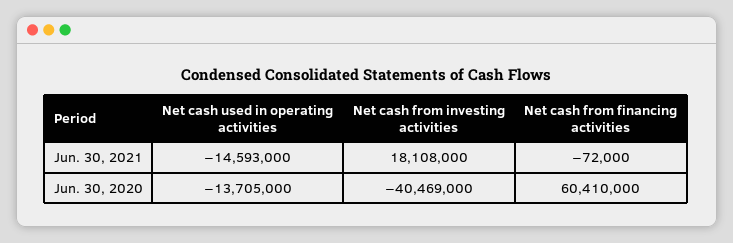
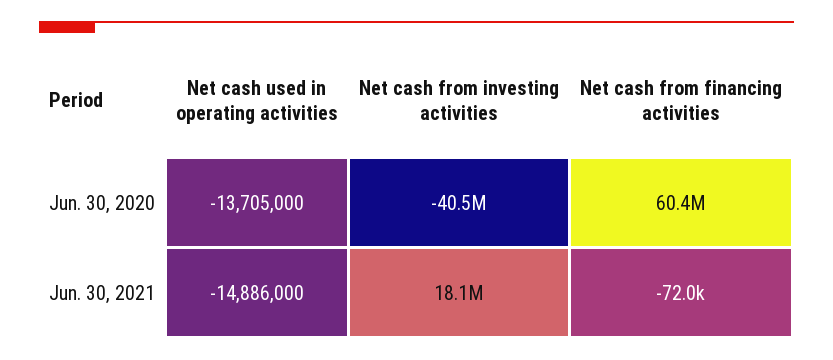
Net cash used in operating activities, Jun. 30, 2021: -14593000 -> -14886000

